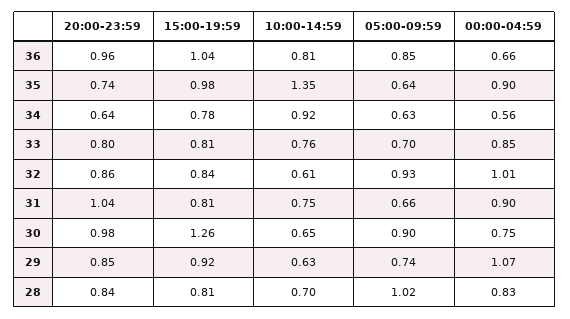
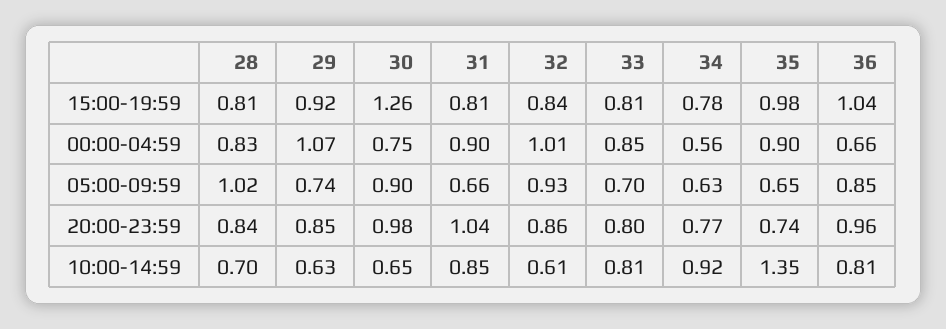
05:00-09:59, 35: 0.64 -> 0.65
20:00-23:59, 34: 0.64 -> 0.77
10:00-14:59, 33: 0.76 -> 0.81
10:00-14:59, 31: 0.75 -> 0.85

